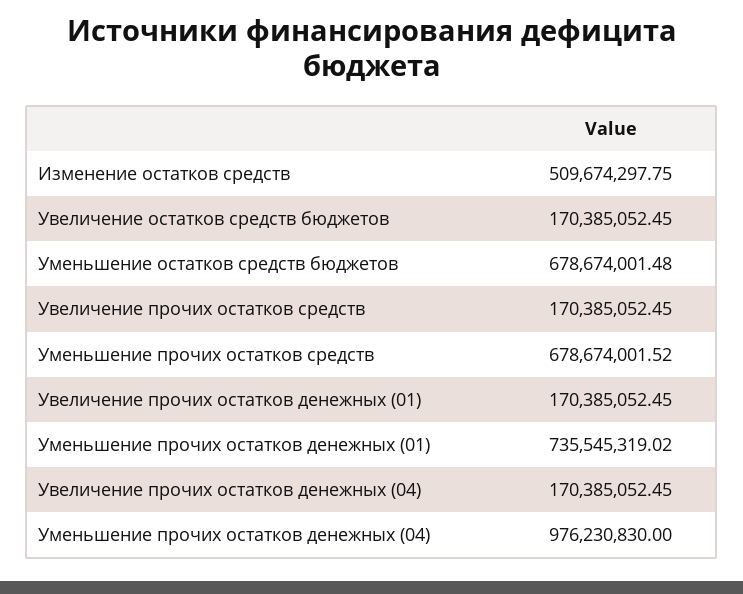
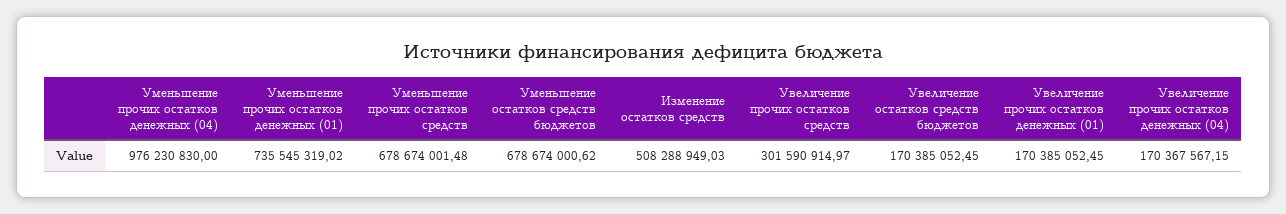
Изменение остатков средств: 509674297.75 -> 508288949.03
Уменьшение остатков средств бюджетов: 678674001.48 -> 678674000.62
Увеличение прочих остатков средств: 170385052.45 -> 301590914.97
Уменьшение прочих остатков средств: 678674001.52 -> 678674001.48
Увеличение прочих остатков денежных (04): 170385052.45 -> 170367567.15

